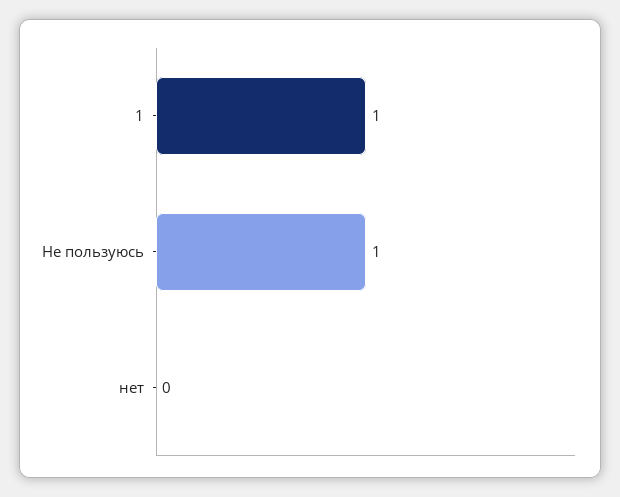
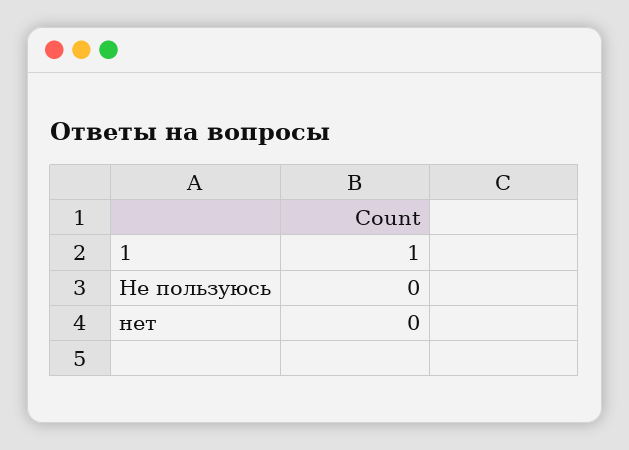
Не пользуюсь: 1 -> 0

